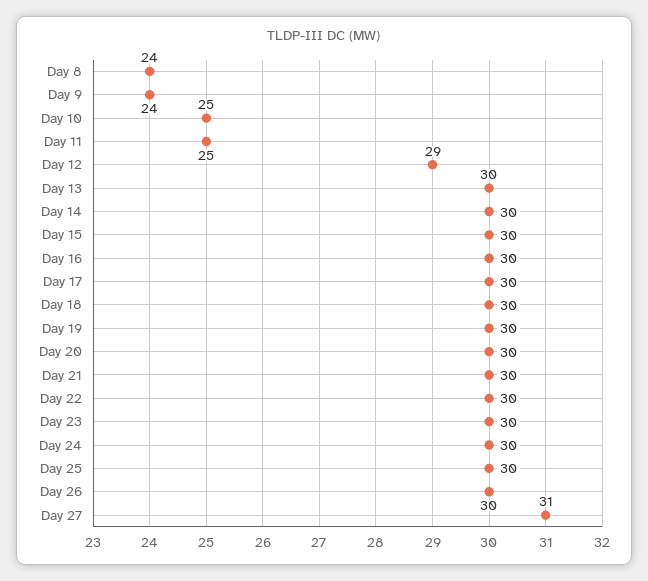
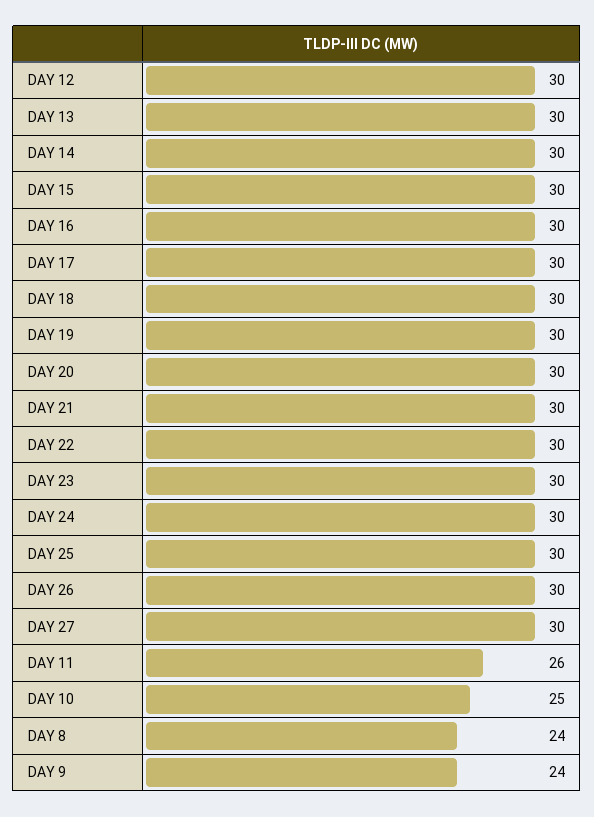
Day 11: 25 -> 26
Day 12: 29 -> 30
Day 27: 31 -> 30

